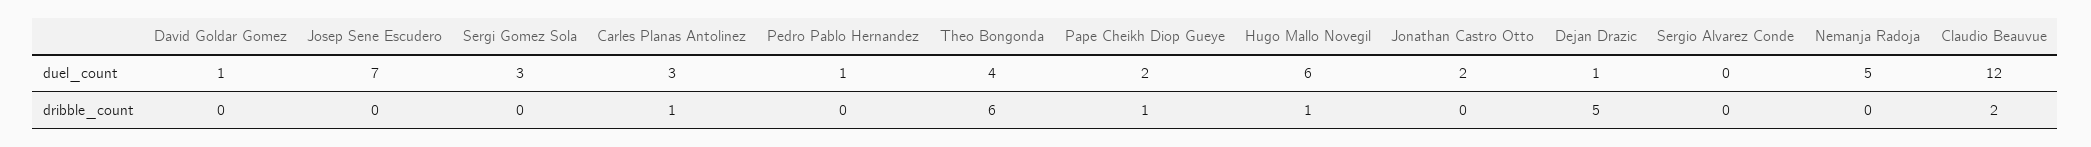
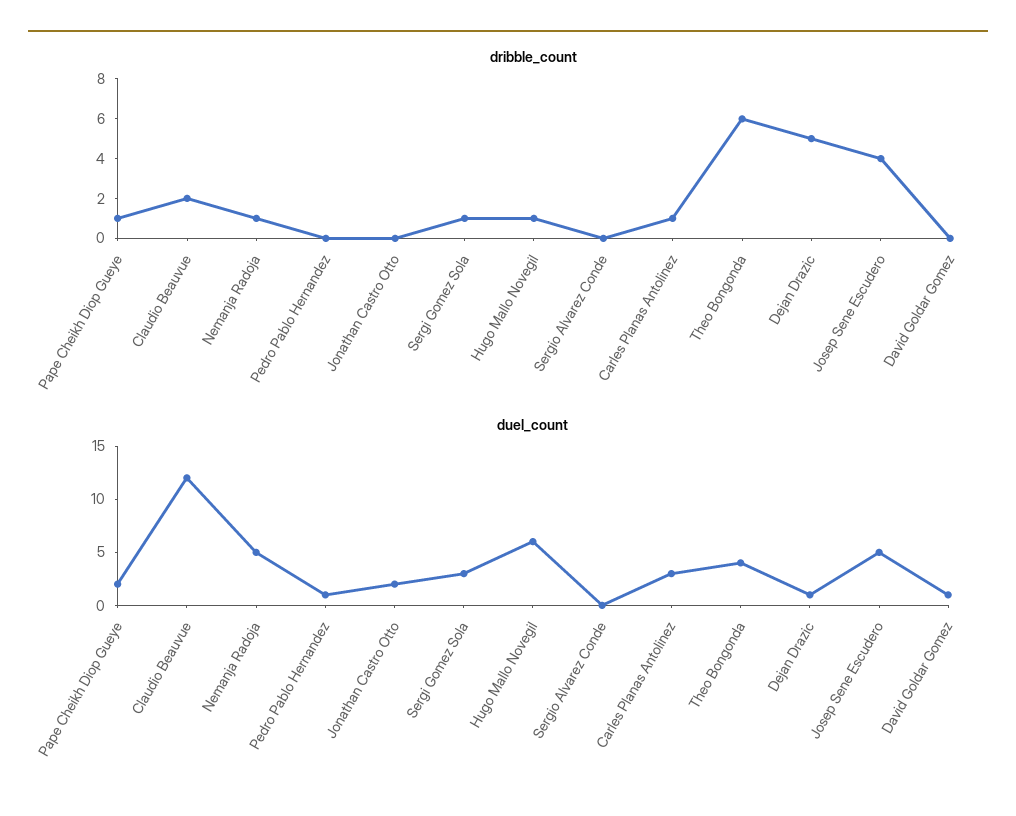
duel_count, Josep Sene Escudero: 7 -> 5
dribble_count, Josep Sene Escudero: 0 -> 4
dribble_count, Sergi Gomez Sola: 0 -> 1
dribble_count, Nemanja Radoja: 0 -> 1

